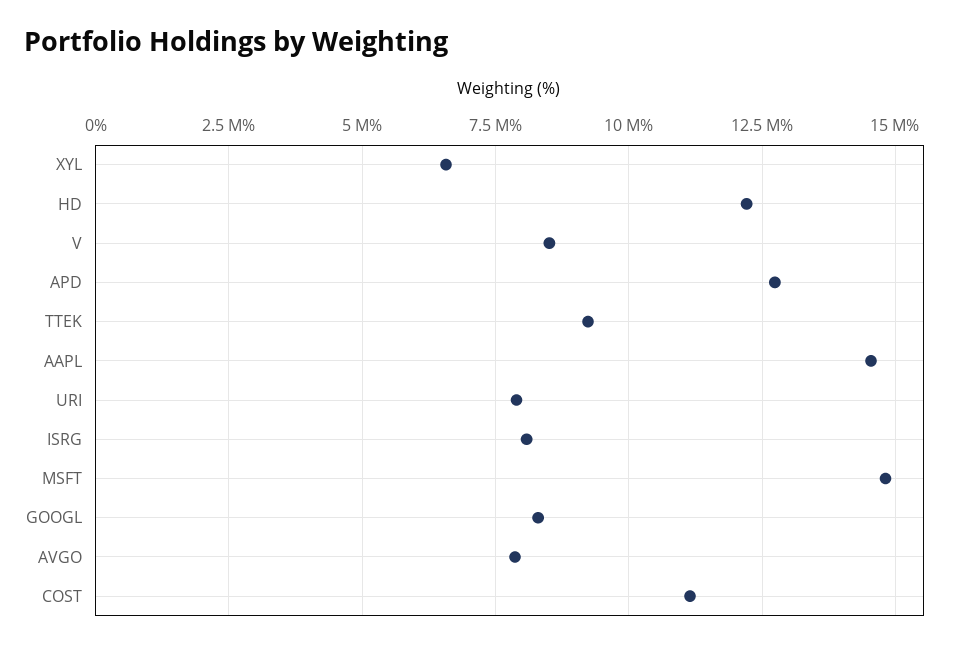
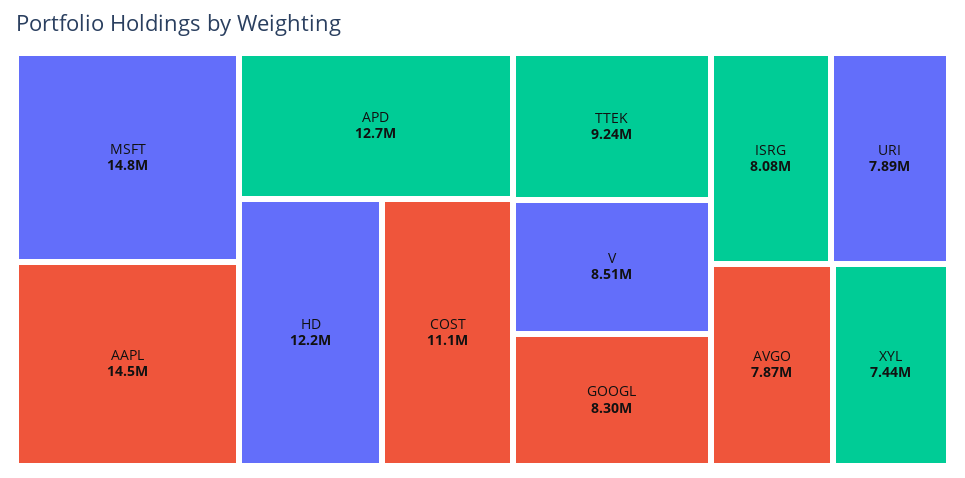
XYL: 6500000 -> 7440000

